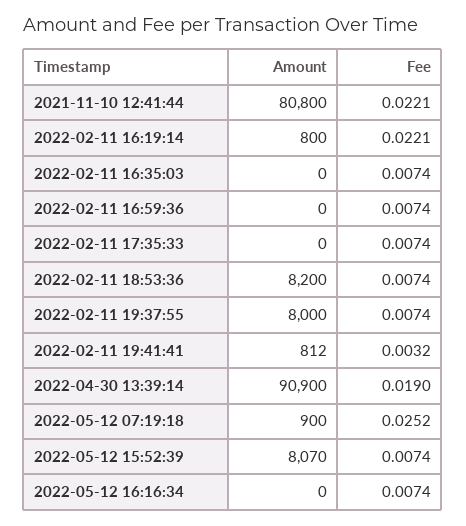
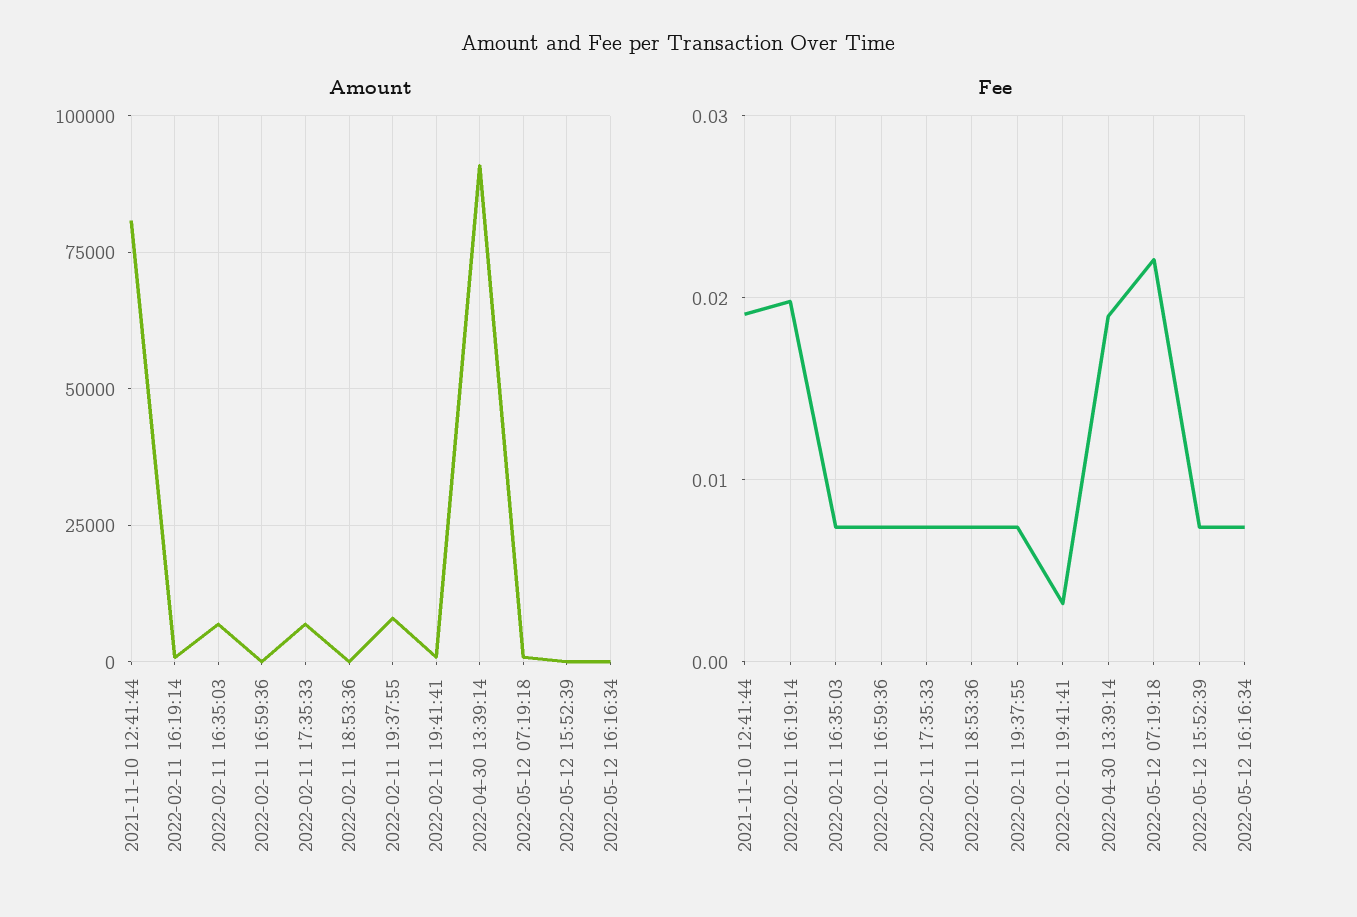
Fee, 2021-11-10 12:41:44: 0.0221 -> 0.019
Fee, 2022-02-11 16:19:14: 0.0221 -> 0.02
Amount, 2022-02-11 16:35:03: 0 -> 7500
Amount, 2022-02-11 17:35:33: 0 -> 7500
Amount, 2022-02-11 18:53:36: 8200 -> 0
Fee, 2022-05-12 07:19:18: 0.0252 -> 0.022
Amount, 2022-05-12 15:52:39: 8070 -> 0

